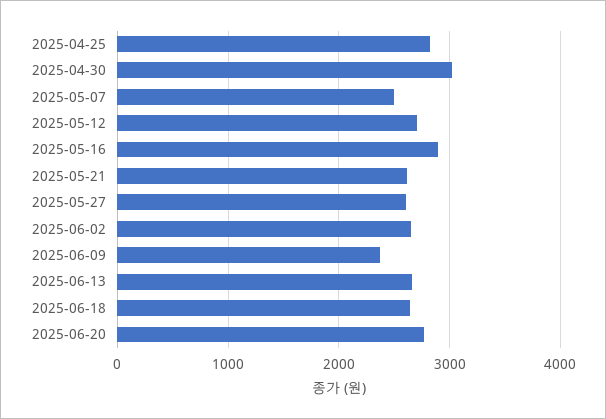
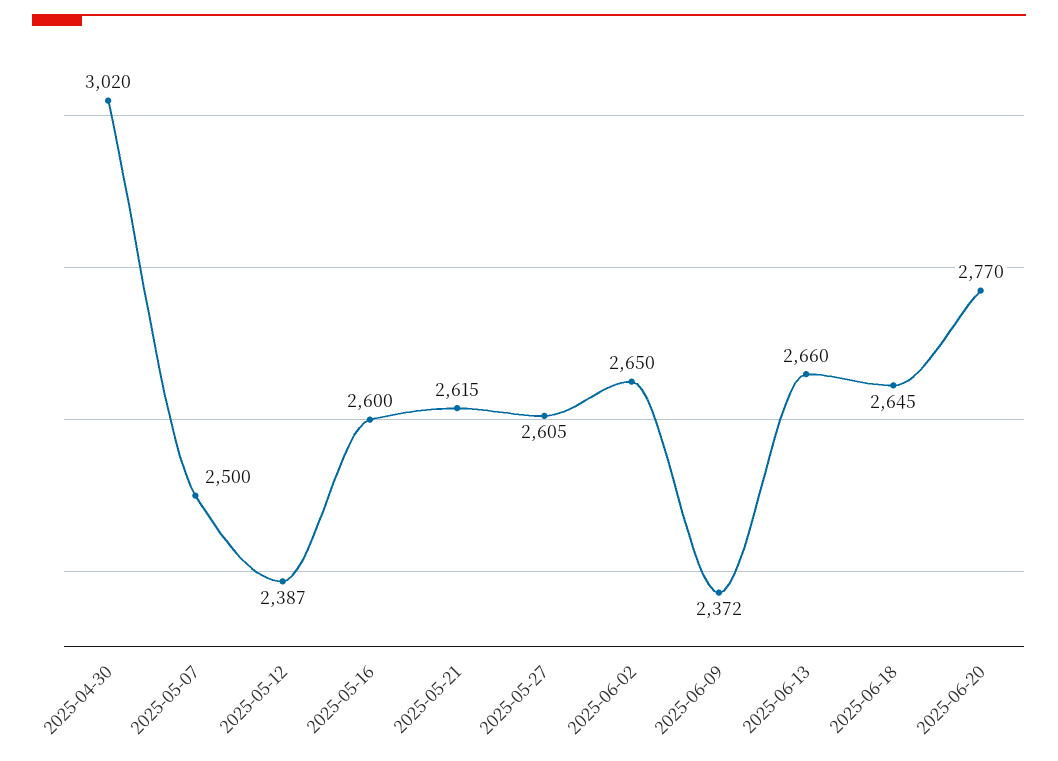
2025-04-25: 2800 -> none
2025-05-12: 2700 -> 2387
2025-05-16: 2900 -> 2600

